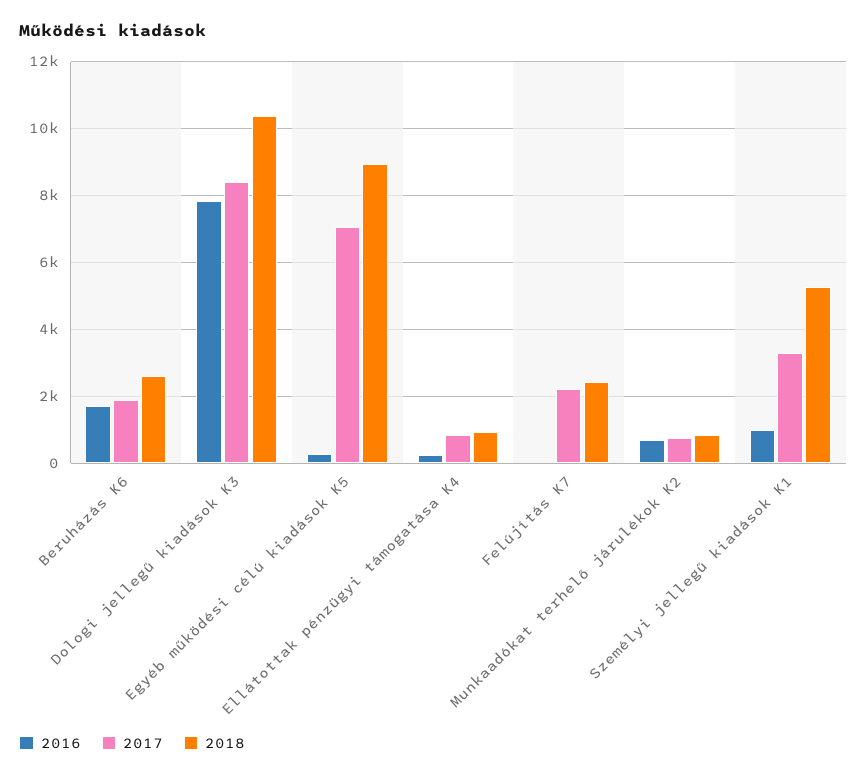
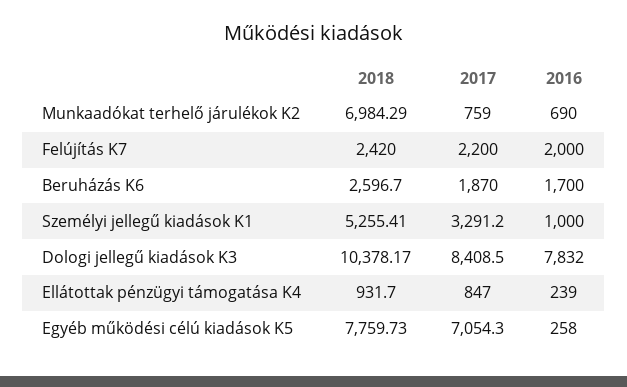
2018, Egyéb működési célú kiadások K5: 9000 -> 7759.73
2016, Felújítás K7: 0 -> 2000
2018, Munkaadókat terhelő járulékok K2: 800 -> 6984.29

